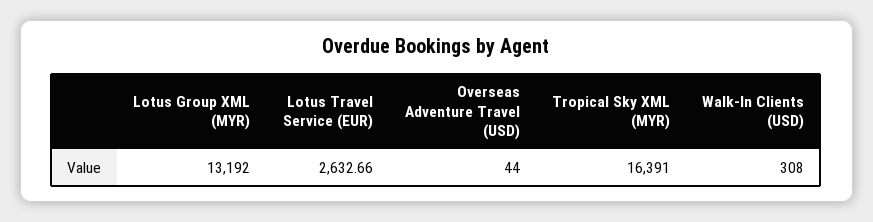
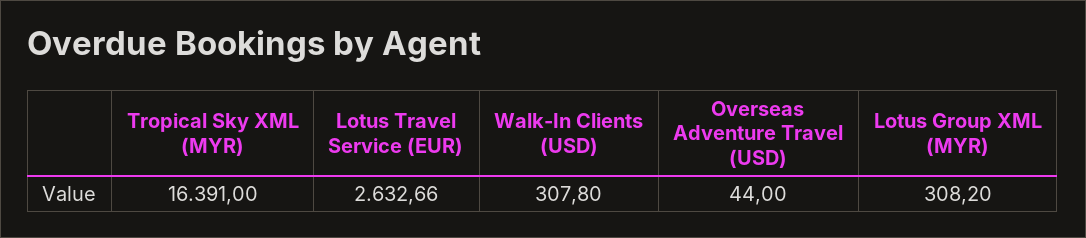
Lotus Group XML (MYR): 13192 -> 308.2
Walk-In Clients (USD): 308 -> 307.8

